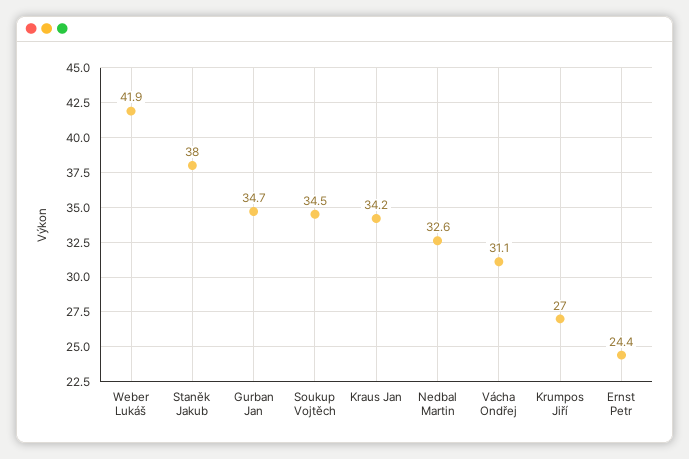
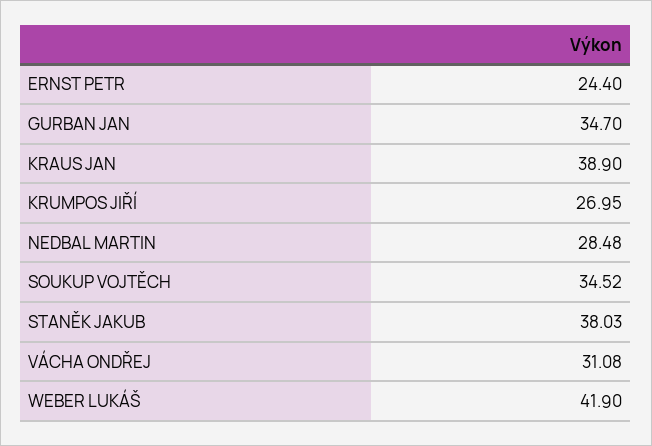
Kraus Jan: 34.2 -> 38.9
Nedbal Martin: 32.6 -> 28.48

